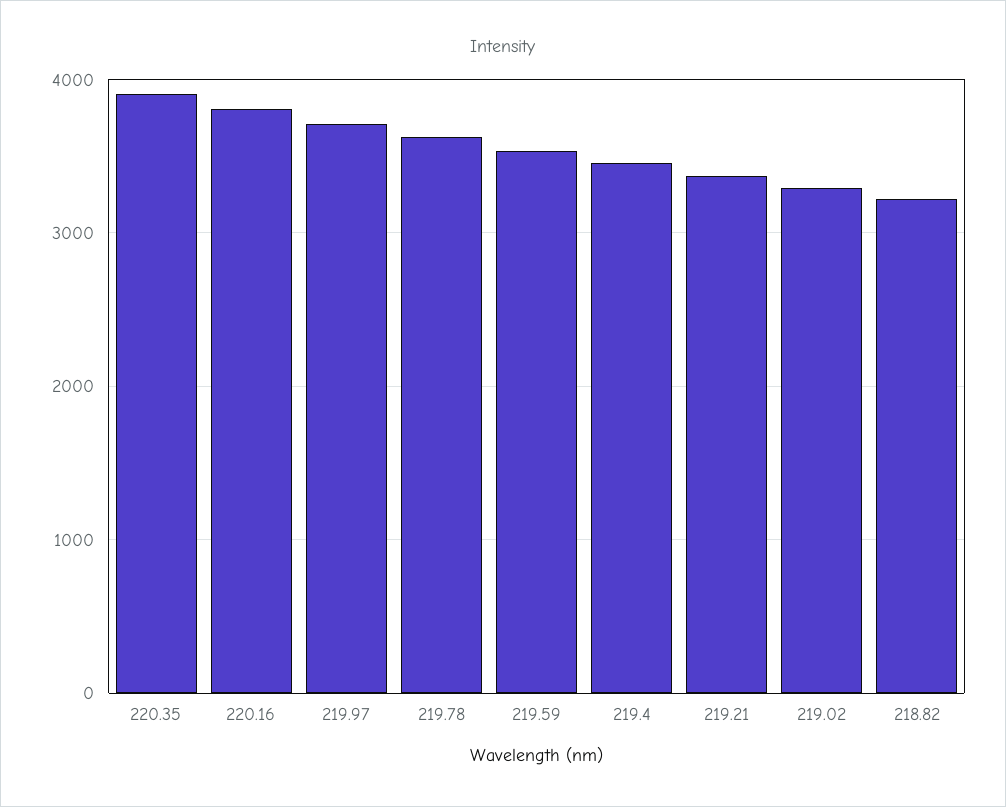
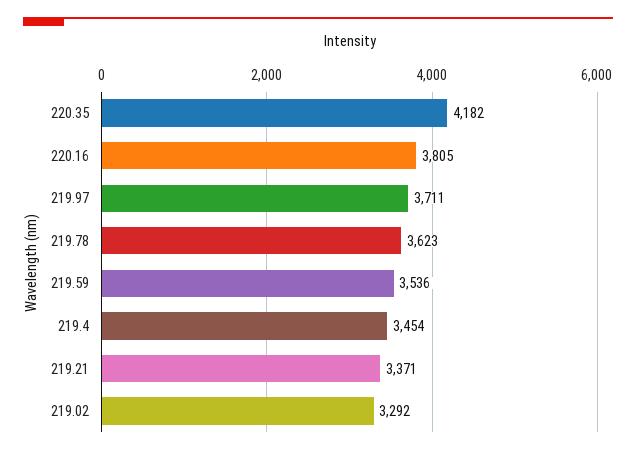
220.35: 3900 -> 4182
218.82: 3200 -> none

